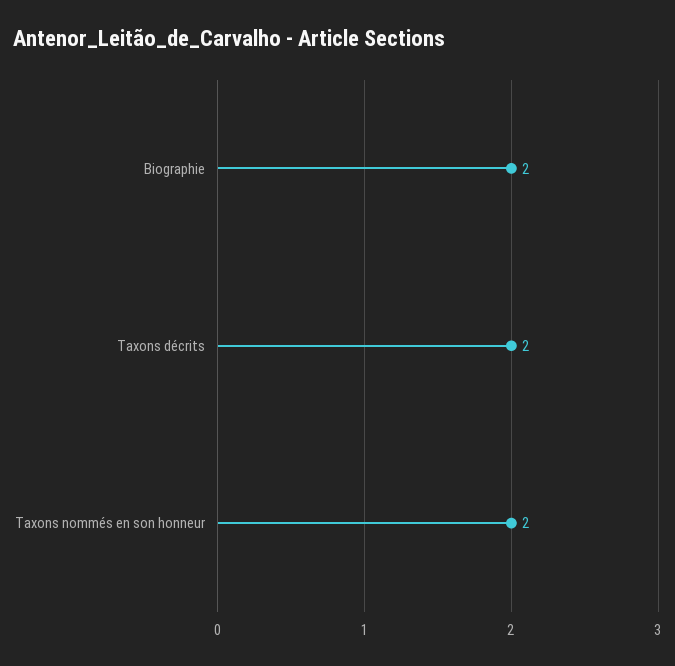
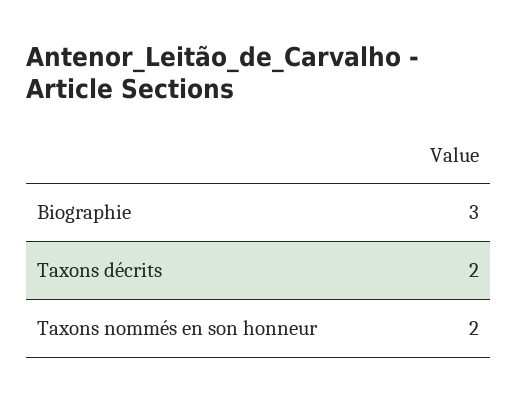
Biographie: 2 -> 3

